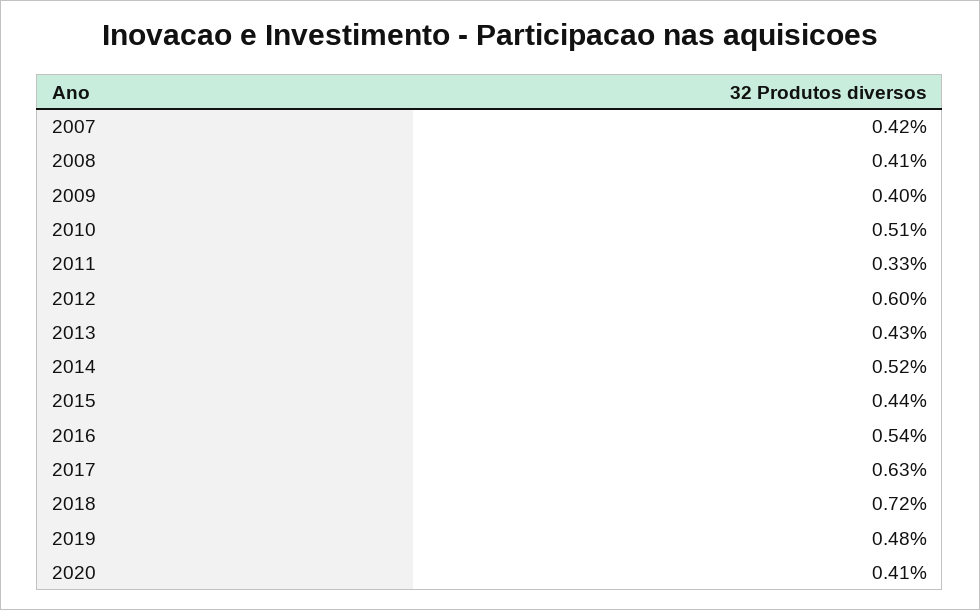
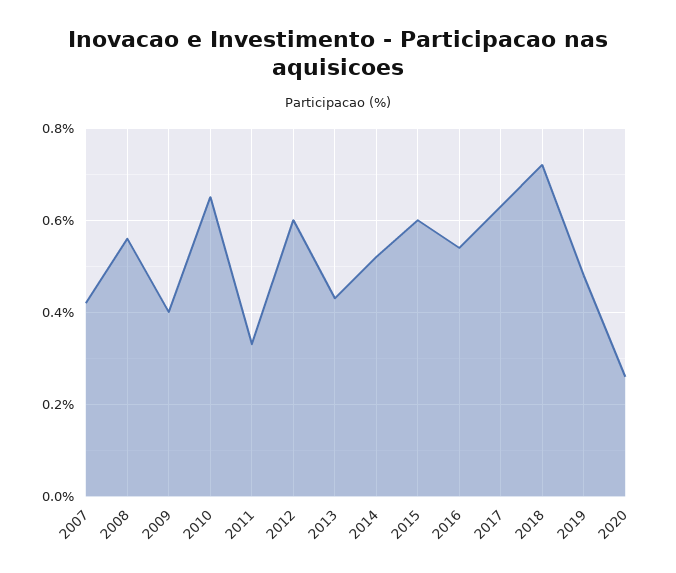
2008: 0.41 -> 0.55
2010: 0.51 -> 0.65
2015: 0.44 -> 0.6
2020: 0.41 -> 0.25

